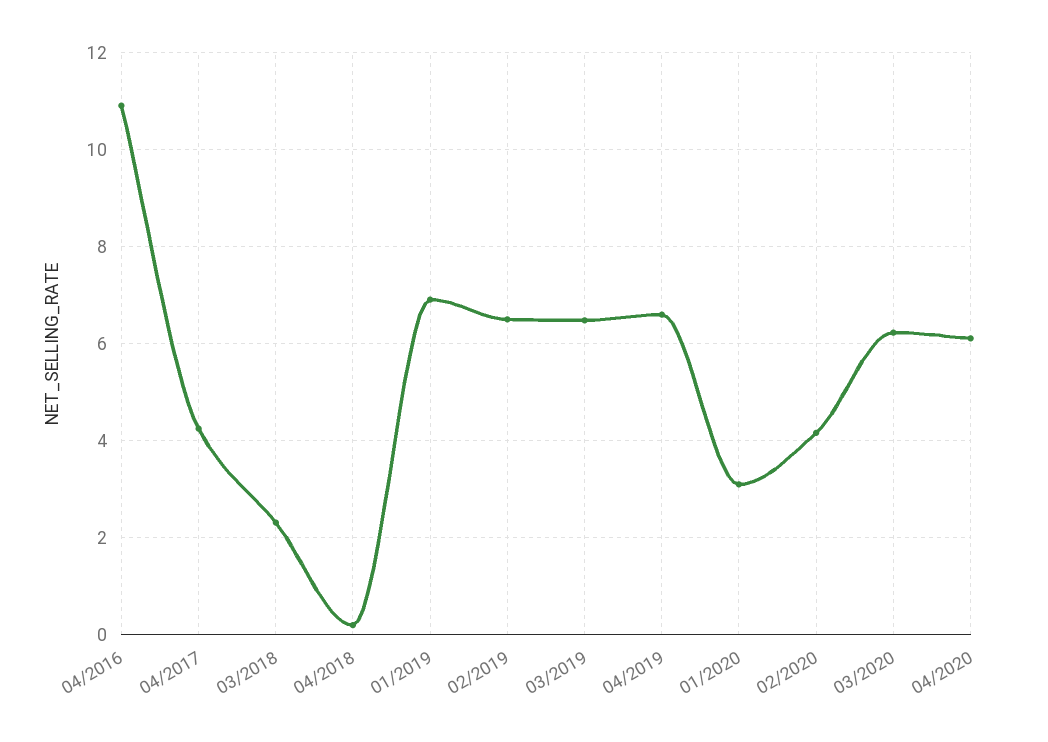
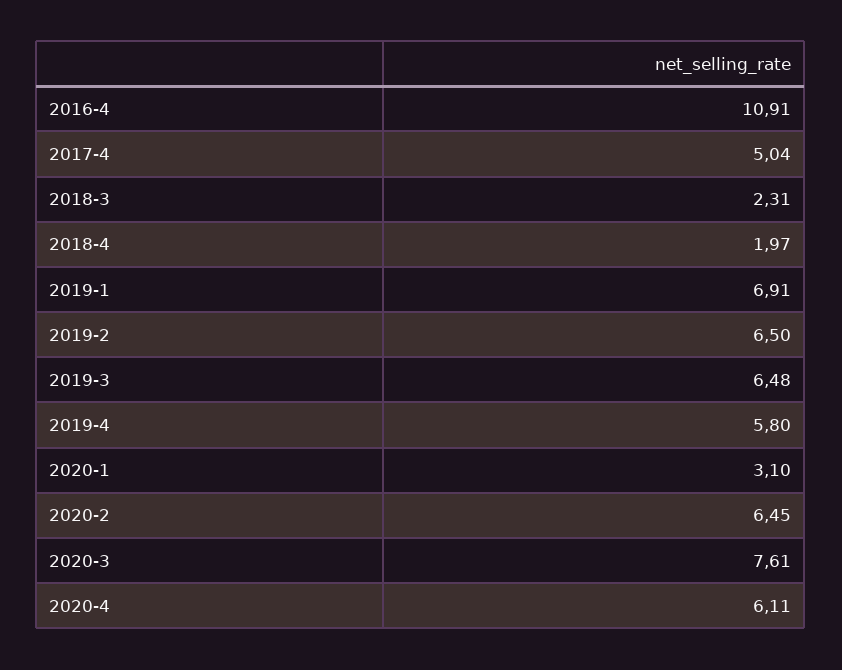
04/2017: 4.2 -> 5.04
04/2018: 0.2 -> 1.97
04/2019: 6.6 -> 5.8
02/2020: 4.2 -> 6.45
03/2020: 6.2 -> 7.61

